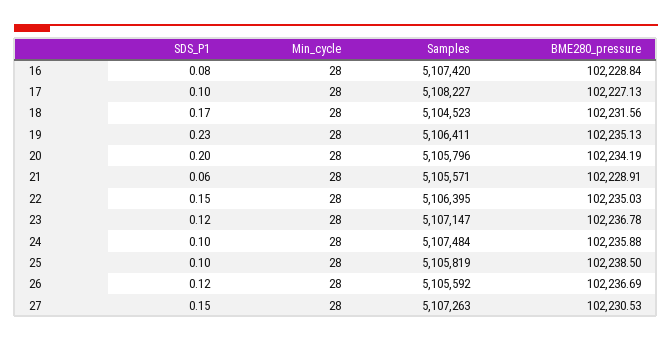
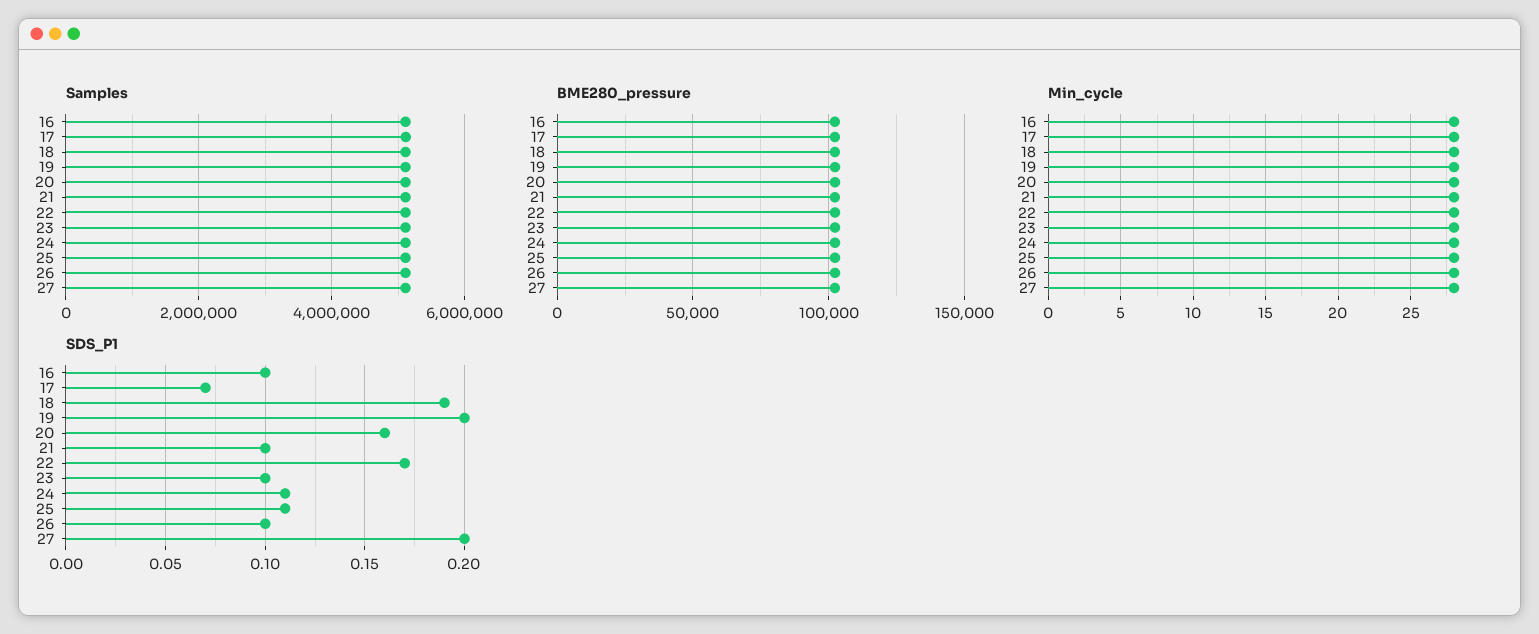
SDS_P1, 16: 0.08 -> 0.1
SDS_P1, 17: 0.1 -> 0.07
SDS_P1, 18: 0.17 -> 0.19
SDS_P1, 19: 0.23 -> 0.2
SDS_P1, 20: 0.2 -> 0.16
SDS_P1, 21: 0.06 -> 0.1
SDS_P1, 22: 0.15 -> 0.17
SDS_P1, 23: 0.12 -> 0.1
SDS_P1, 24: 0.1 -> 0.11
SDS_P1, 25: 0.1 -> 0.11
SDS_P1, 26: 0.12 -> 0.1
SDS_P1, 27: 0.15 -> 0.2

